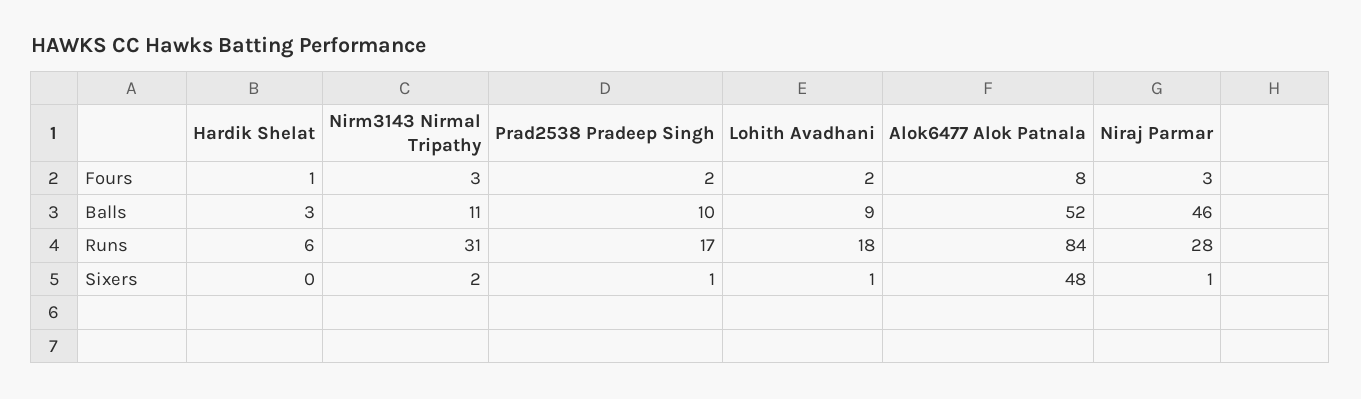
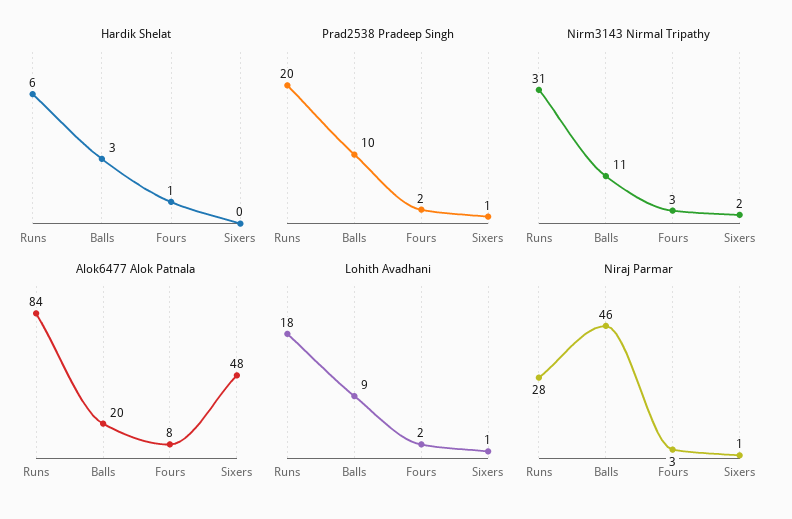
Alok6477 Alok Patnala, Balls: 52 -> 20
Prad2538 Pradeep Singh, Runs: 17 -> 20

